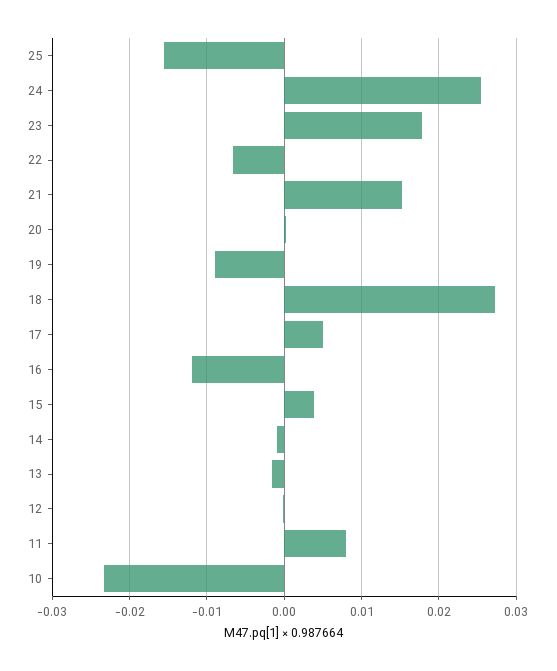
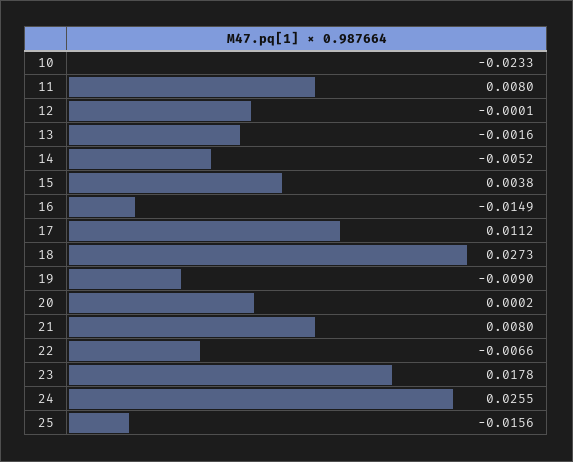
21: 0.015 -> 0.008
17: 0.005 -> 0.0112
16: -0.012 -> -0.0149
14: -0.001 -> -0.0052

